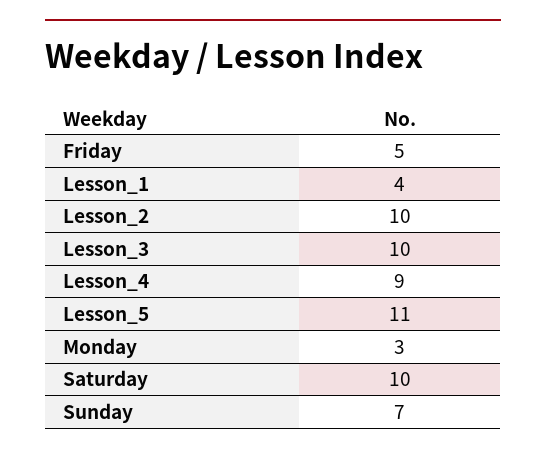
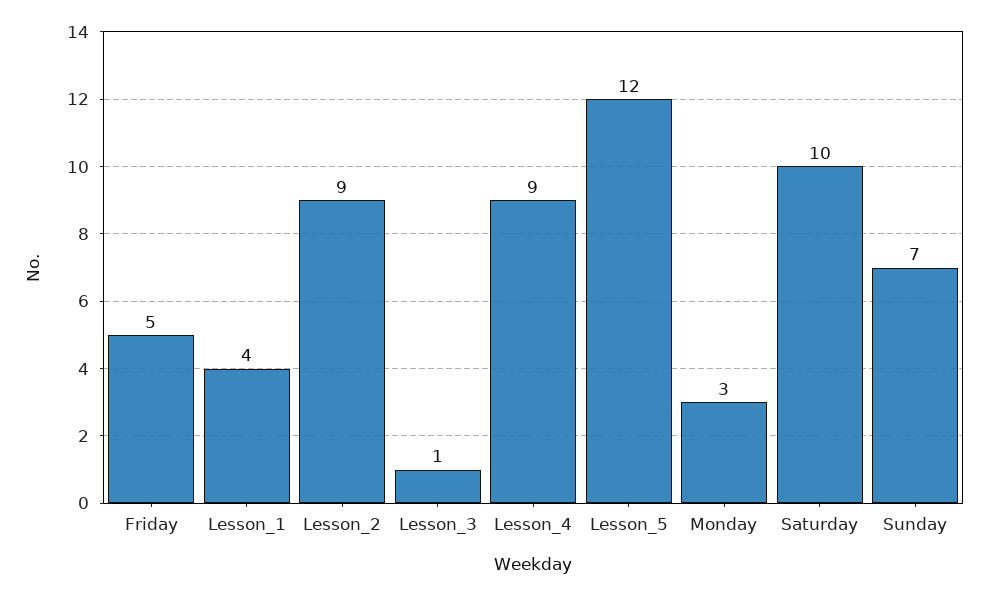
Lesson_2: 10 -> 9
Lesson_3: 10 -> 1
Lesson_5: 11 -> 12

